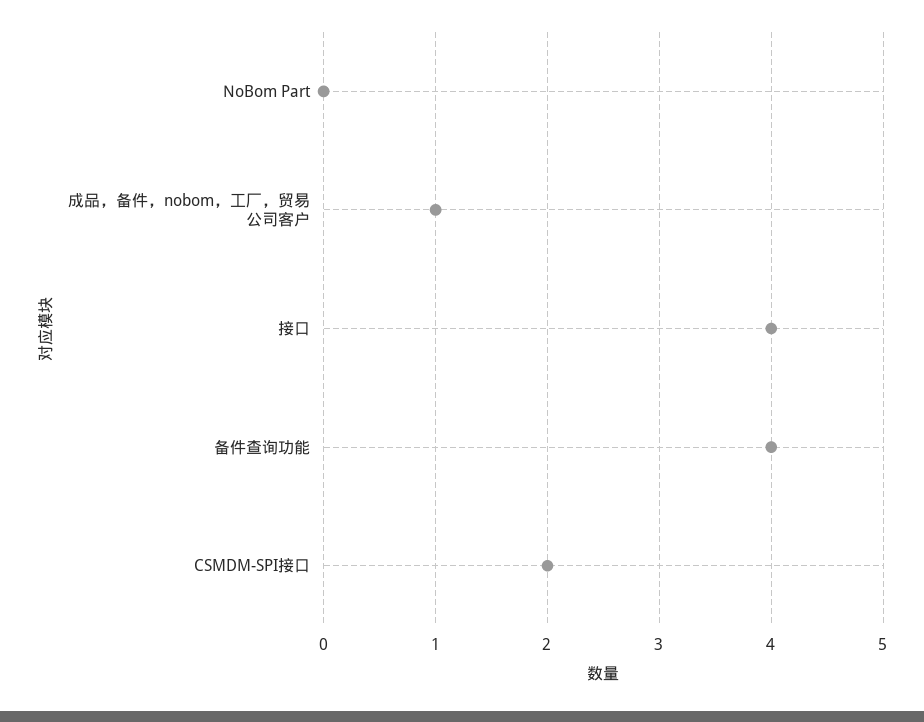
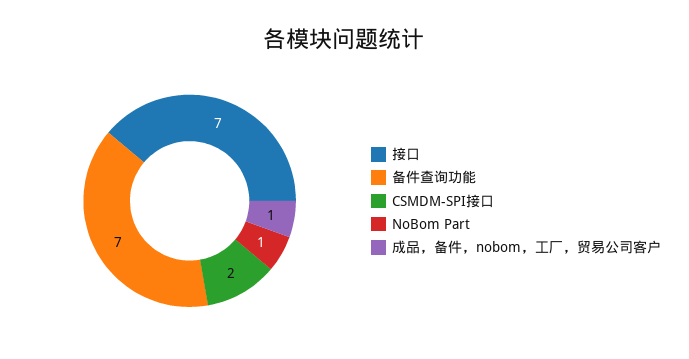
NoBom Part: 0 -> 1
接口: 4 -> 7
备件查询功能: 4 -> 7

